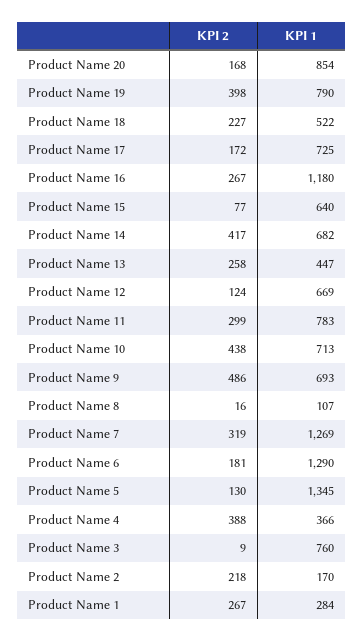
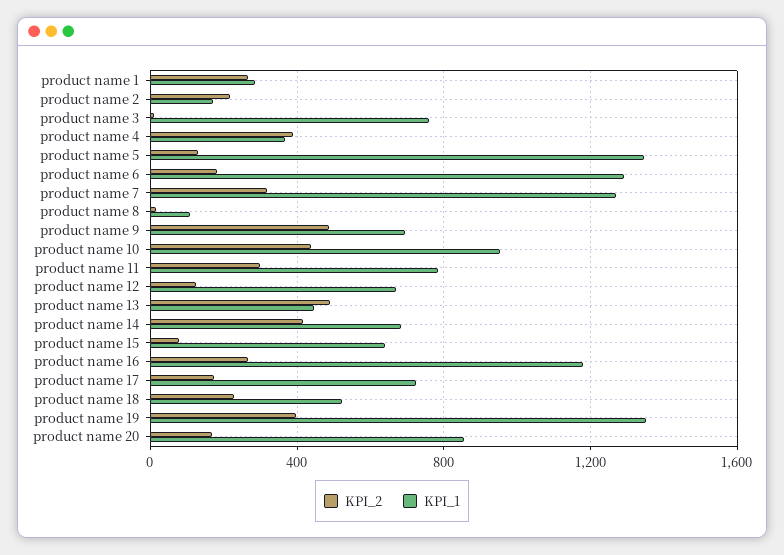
KPI 1, Product Name 19: 790 -> 1350
KPI 2, Product Name 13: 258 -> 500
KPI 1, Product Name 10: 713 -> 950

